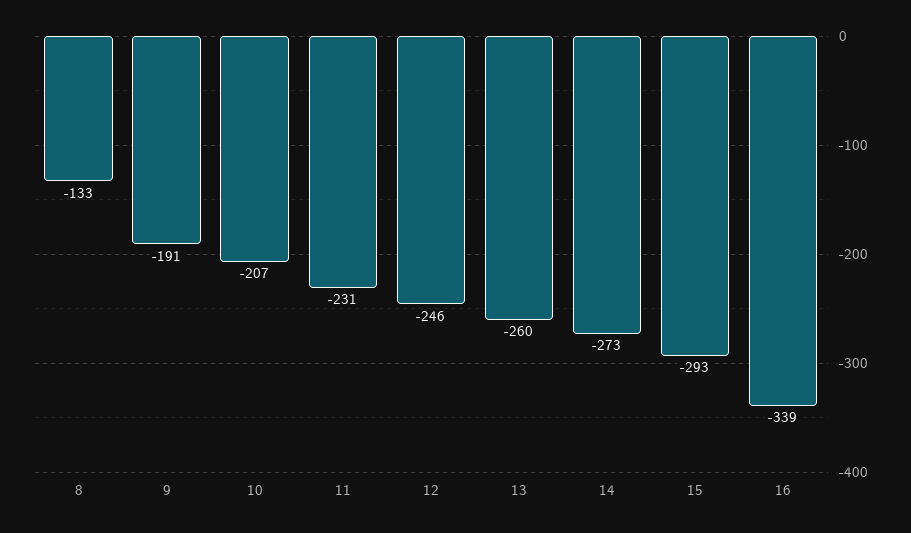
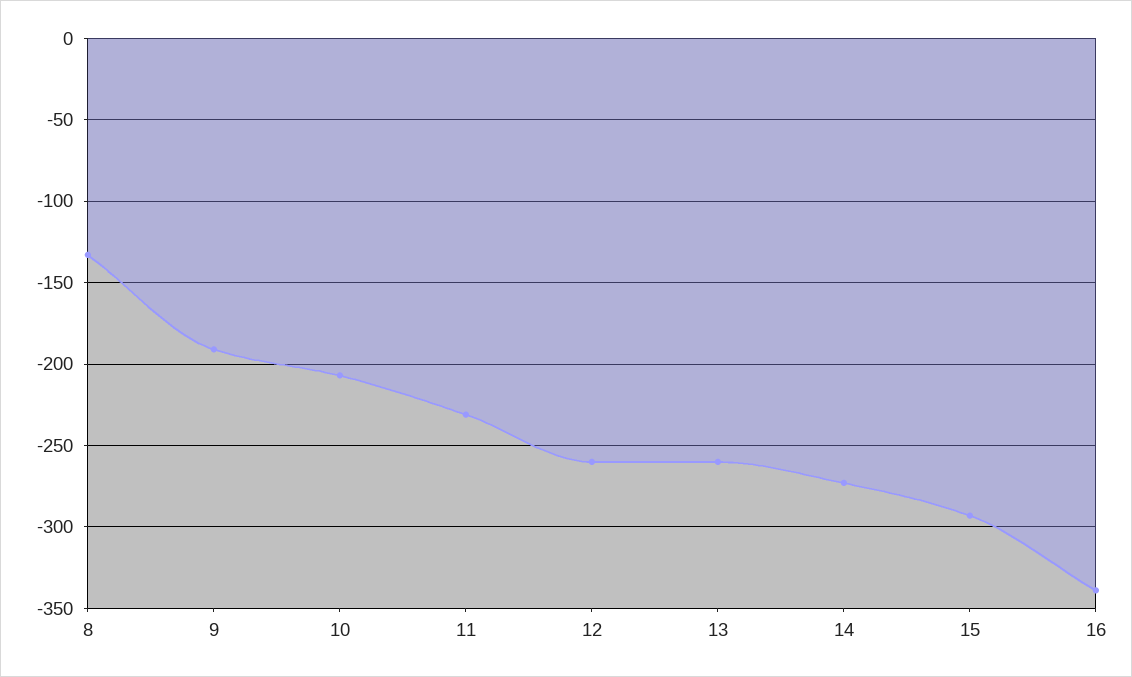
12: -246 -> -260

